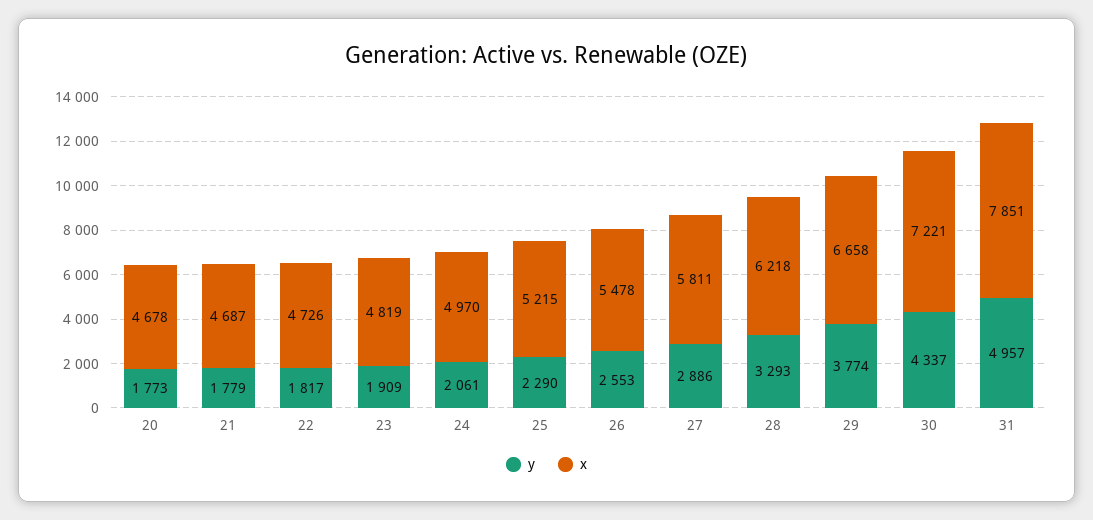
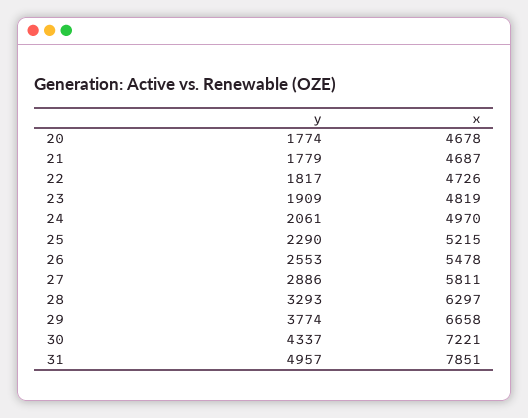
y, 20: 1773 -> 1774
x, 28: 6218 -> 6297

